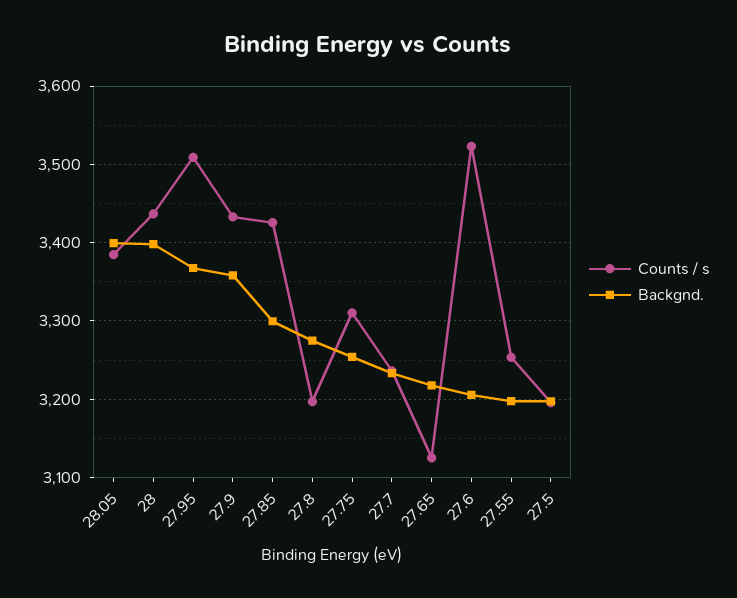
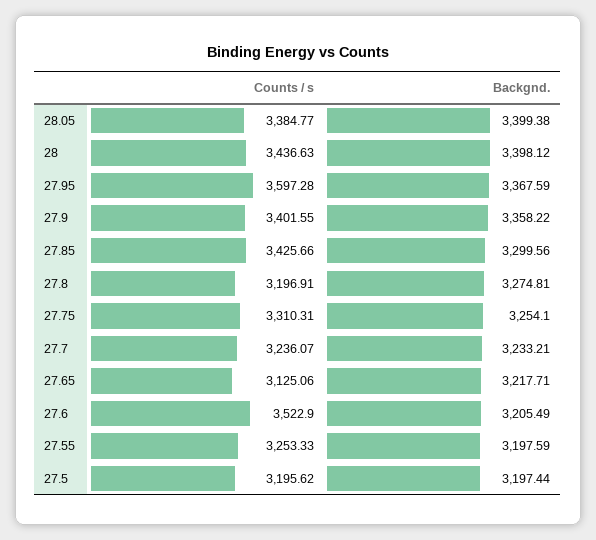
Counts / s, 27.95: 3510 -> 3597.28
Counts / s, 27.9: 3430 -> 3401.55

